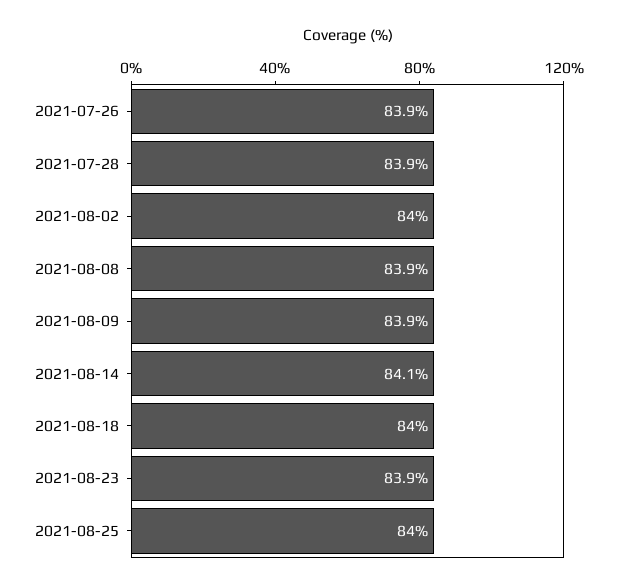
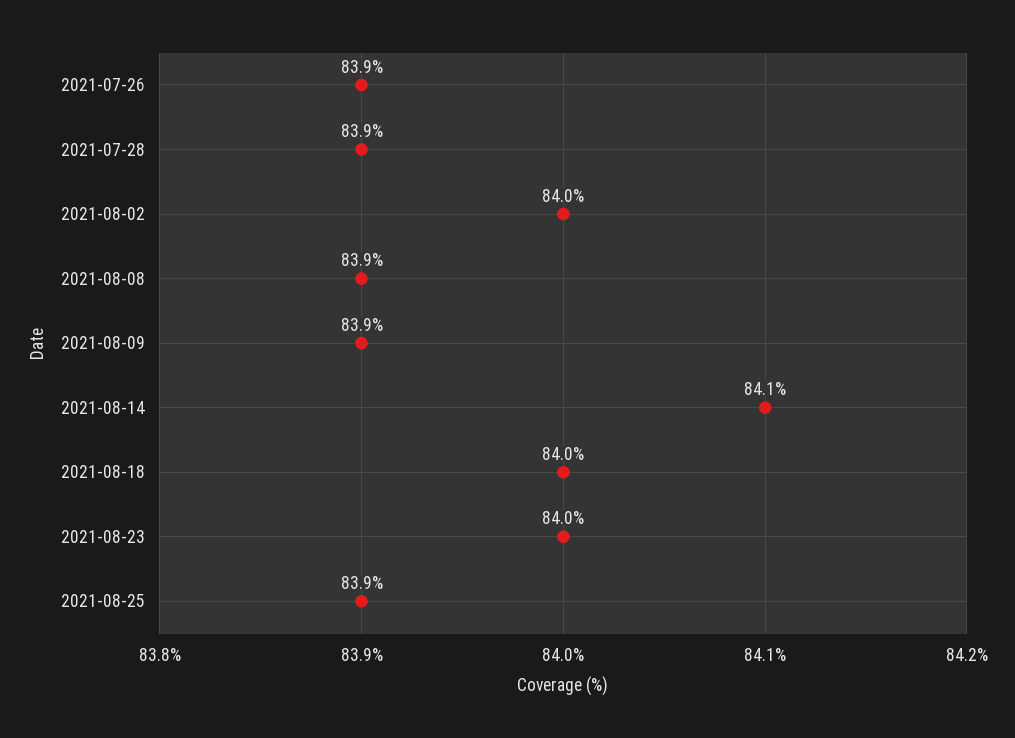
2021-08-23: 83.9 -> 84
2021-08-25: 84 -> 83.9

